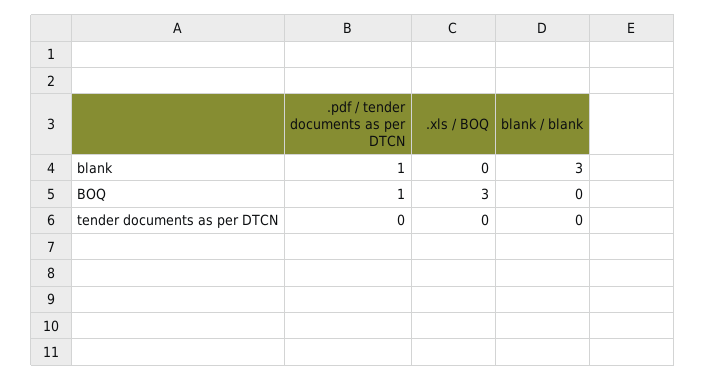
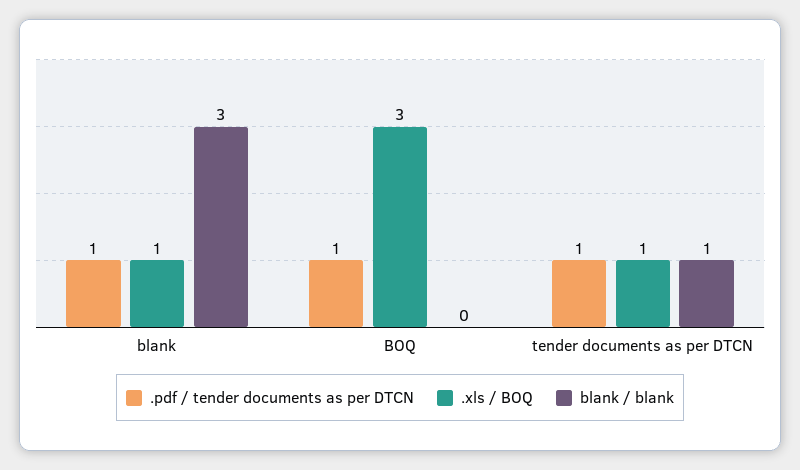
.xls / BOQ, blank: 0 -> 1
.pdf / tender documents as per DTCN, tender documents as per DTCN: 0 -> 1
.xls / BOQ, tender documents as per DTCN: 0 -> 1
blank / blank, tender documents as per DTCN: 0 -> 1

